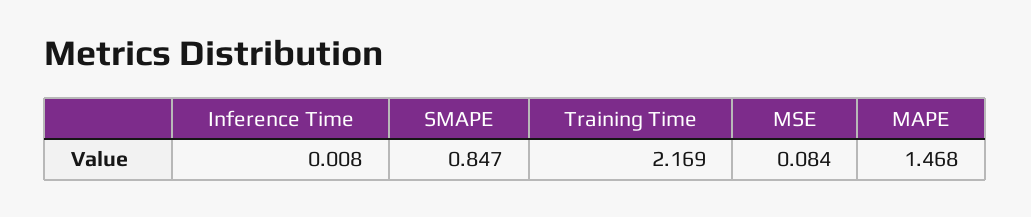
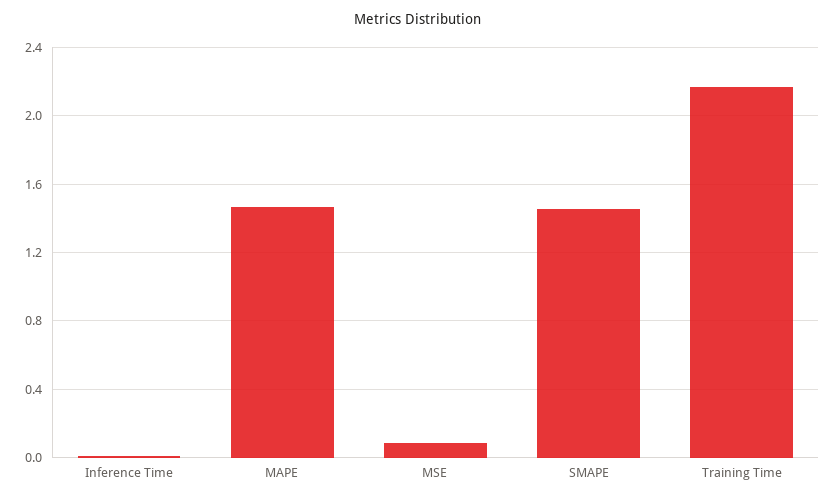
SMAPE: 0.847 -> 1.45

